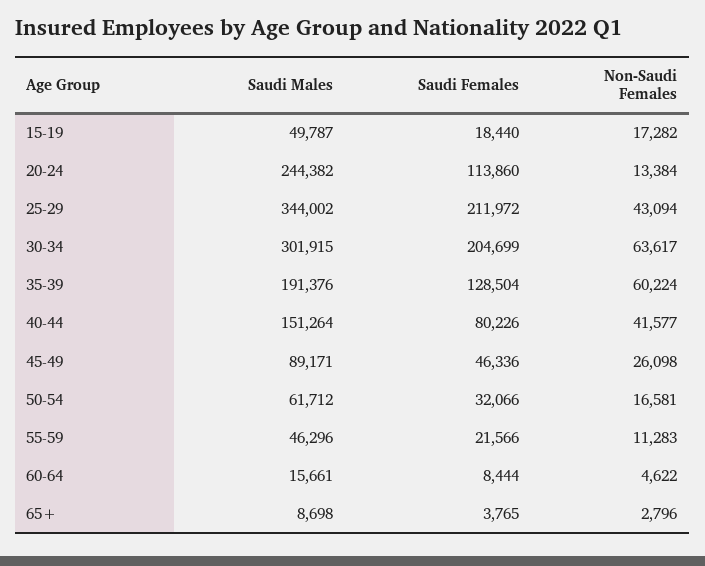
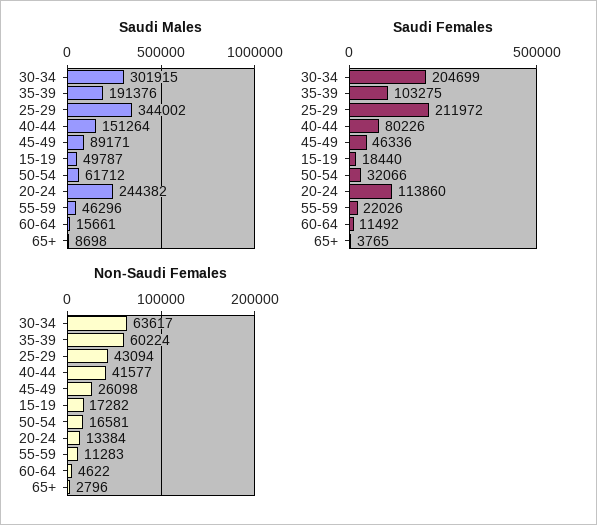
Saudi Females, 35-39: 128504 -> 103275
Saudi Females, 55-59: 21566 -> 22026
Saudi Females, 60-64: 8444 -> 11492

